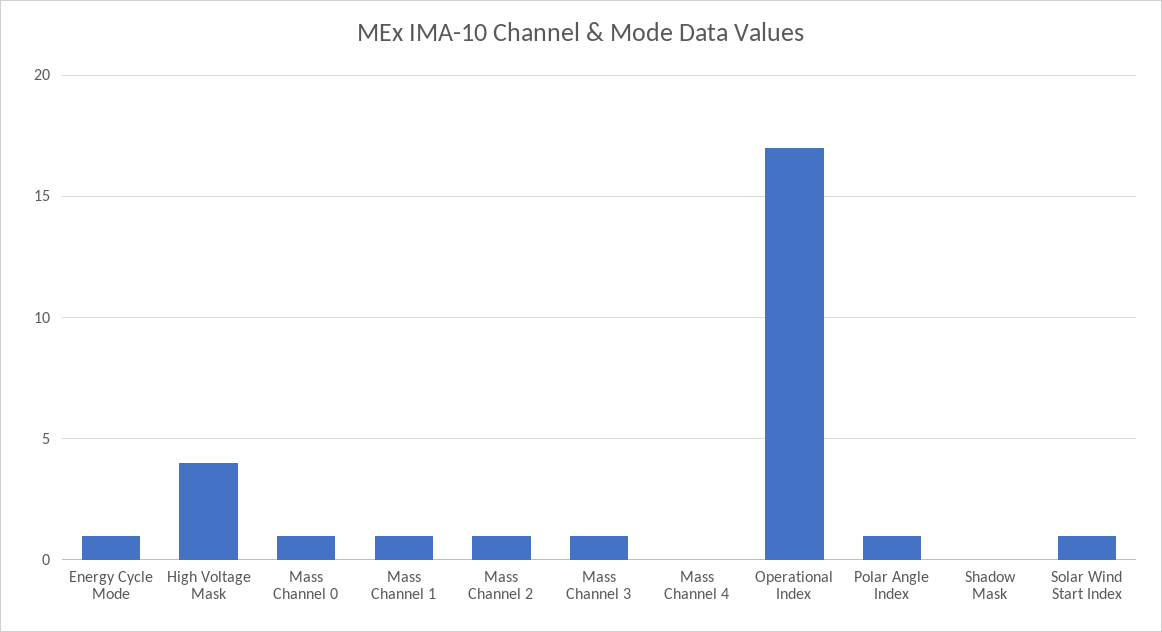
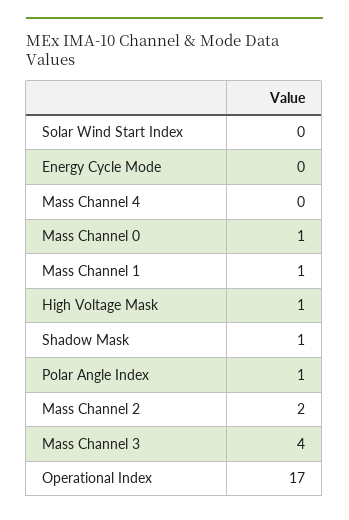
Energy Cycle Mode: 1 -> 0
High Voltage Mask: 4 -> 1
Mass Channel 2: 1 -> 2
Mass Channel 3: 1 -> 4
Shadow Mask: 0 -> 1
Solar Wind Start Index: 1 -> 0

